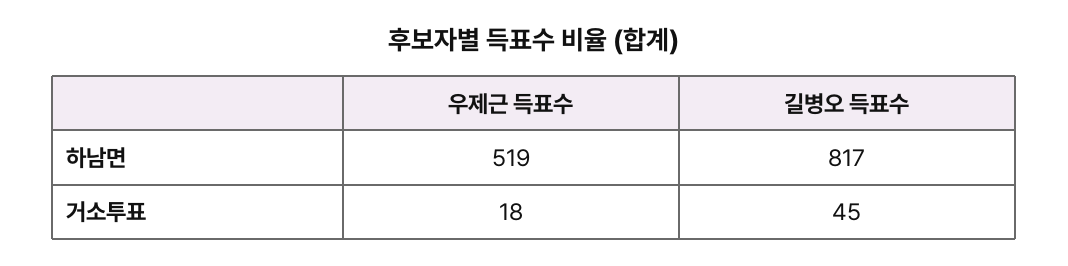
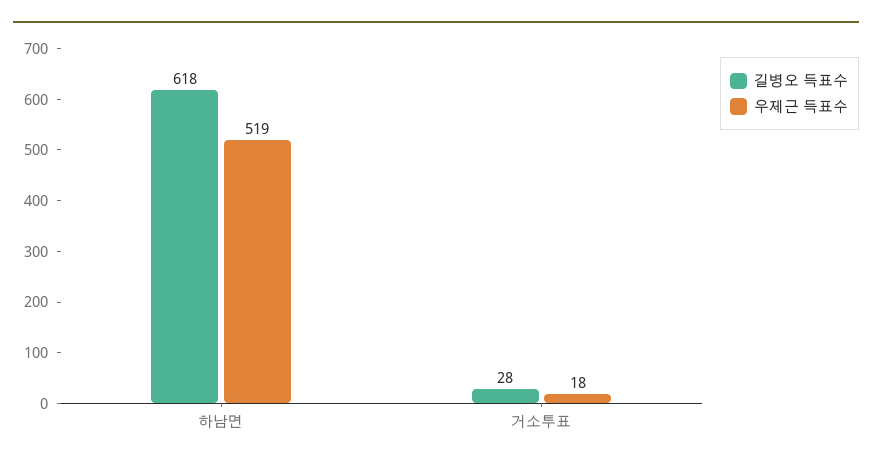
길병오 득표수, 하남면: 817 -> 618
길병오 득표수, 거소투표: 45 -> 28

